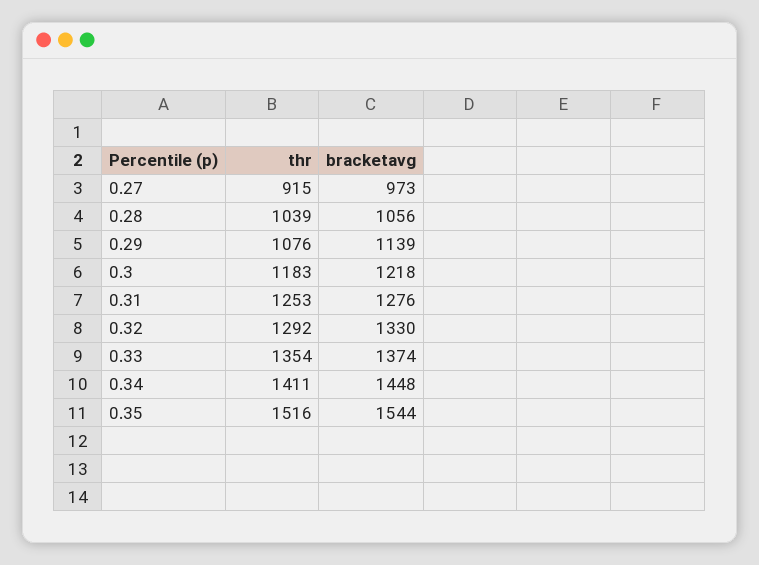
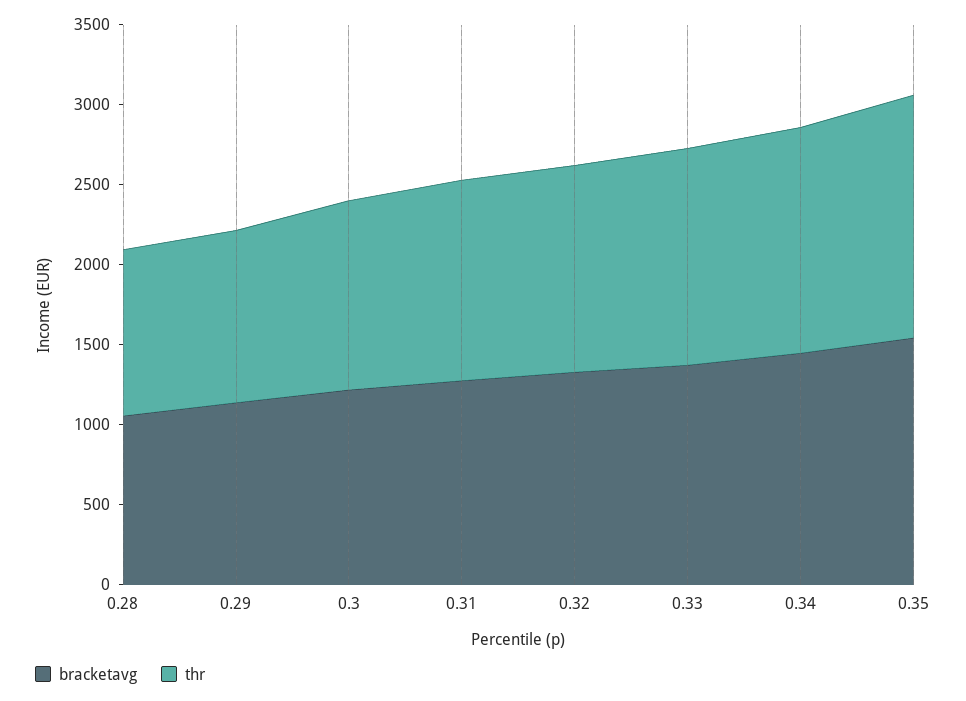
thr, 0.27: 915 -> none
bracketavg, 0.27: 973 -> none

